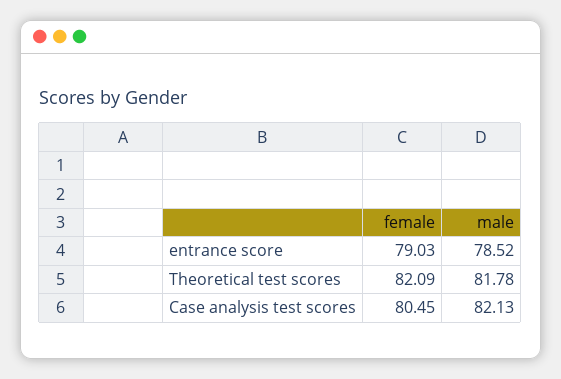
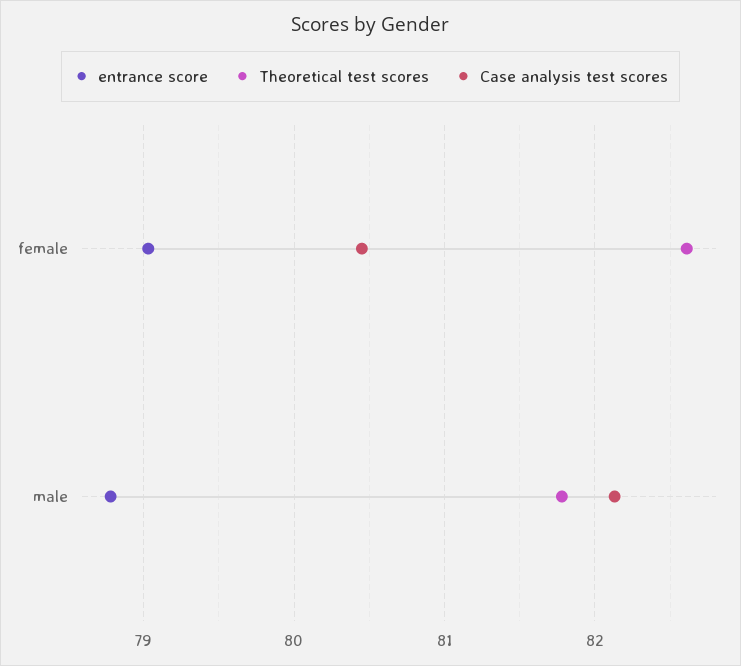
entrance score, male: 78.52 -> 78.8
Theoretical test scores, female: 82.09 -> 82.6

